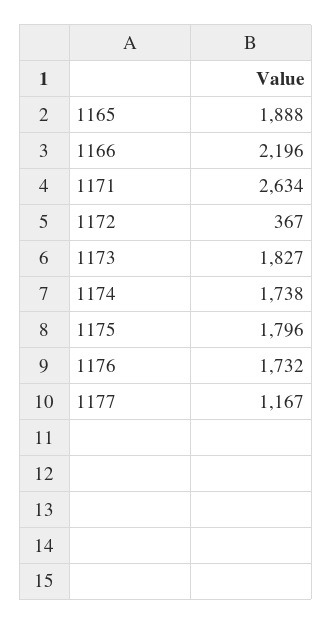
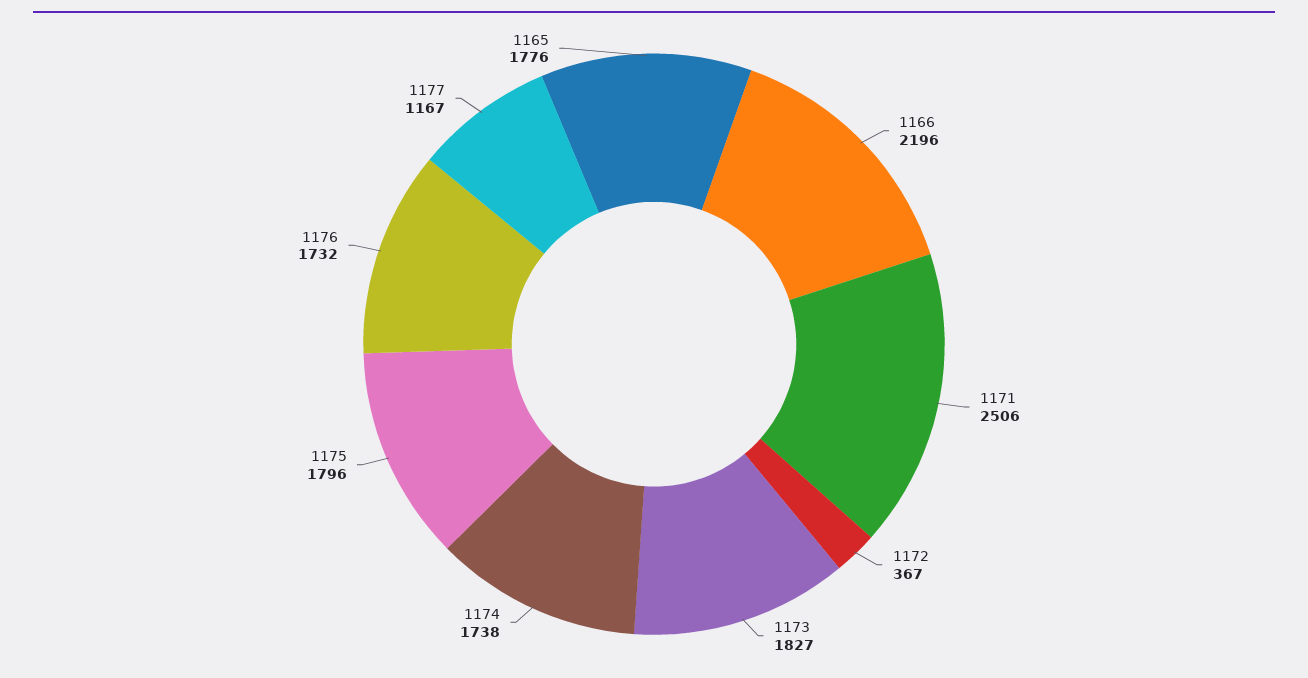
1165: 1888 -> 1776
1171: 2634 -> 2506

